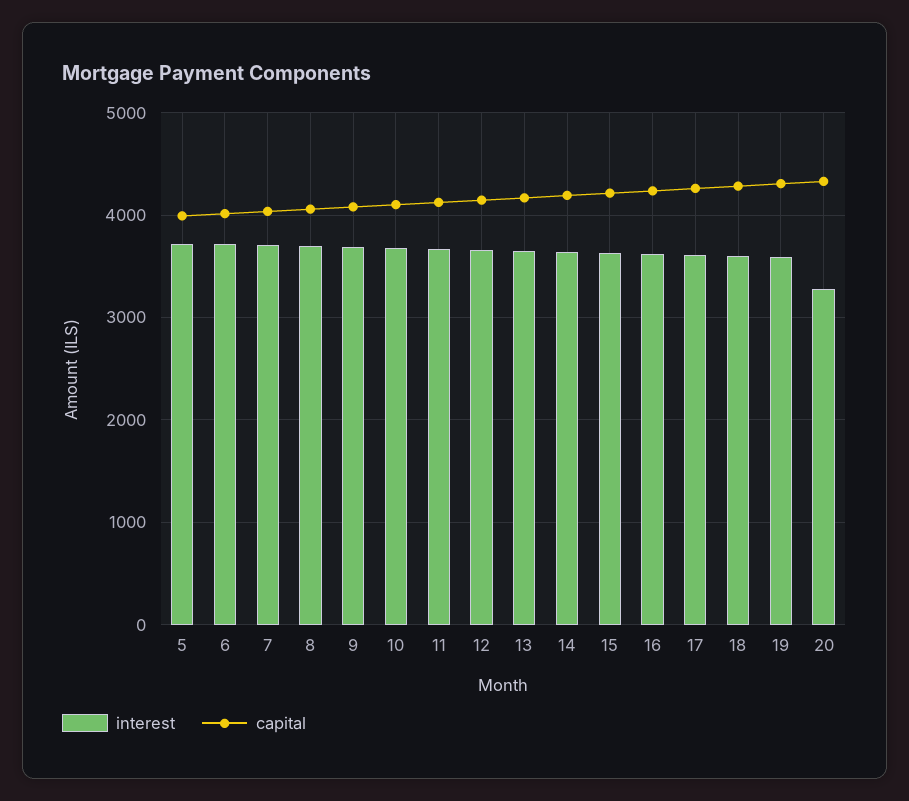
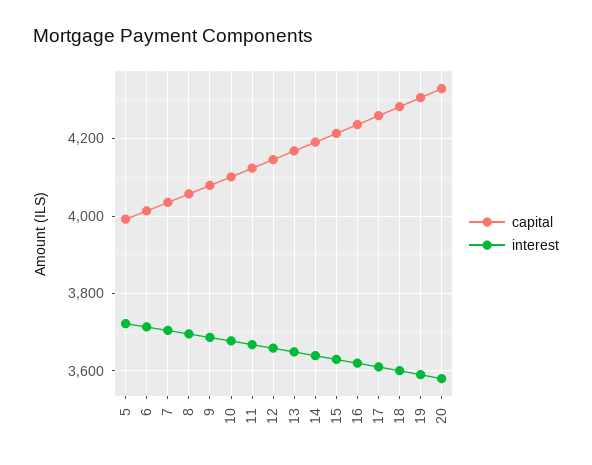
interest, 20: 3300 -> 3580

